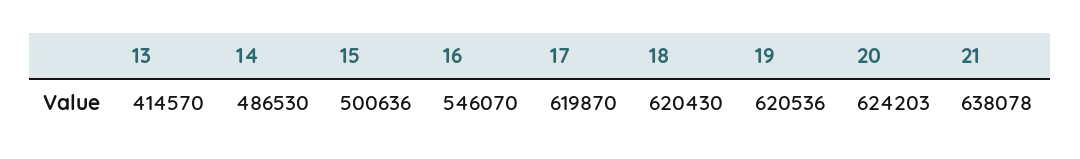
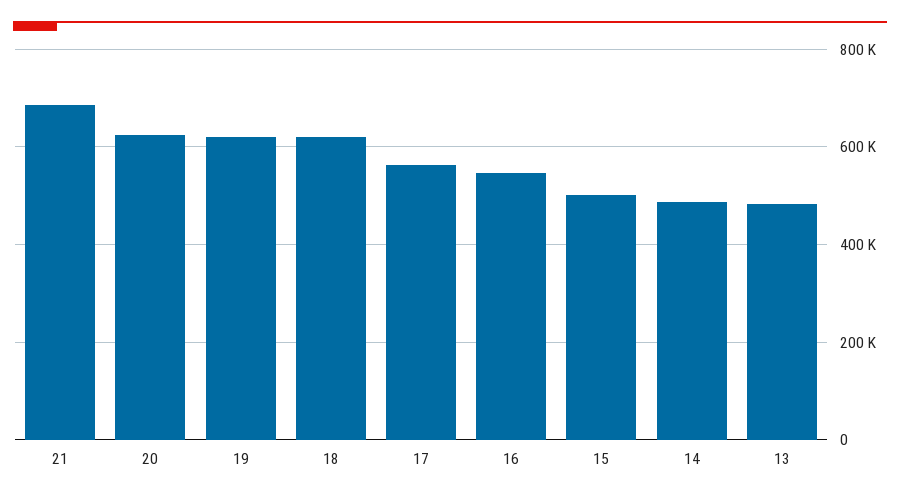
13: 414570 -> 480000
17: 619870 -> 560000
21: 638078 -> 680000

